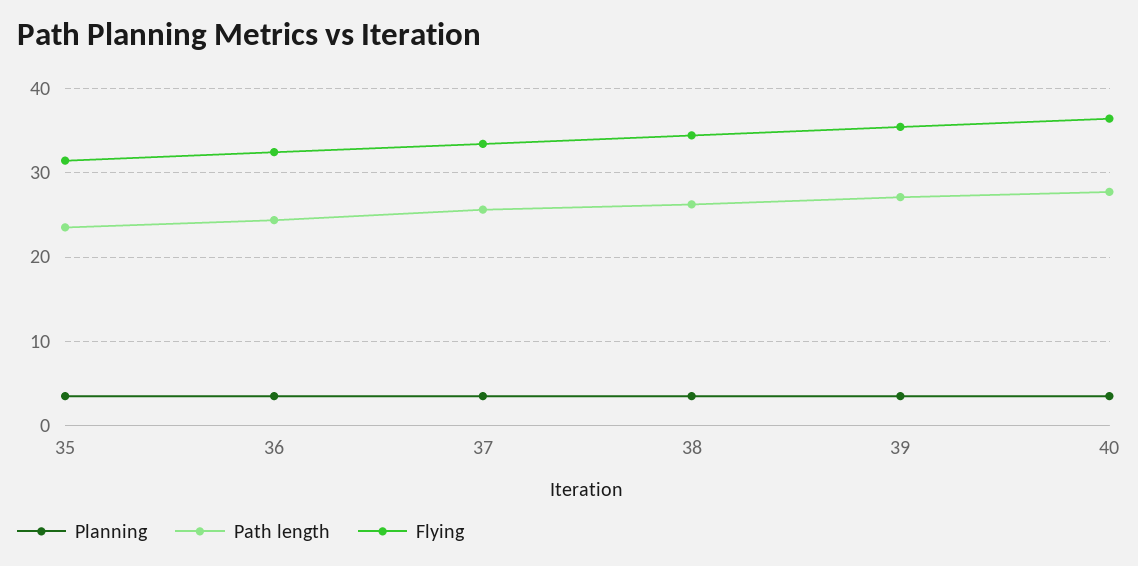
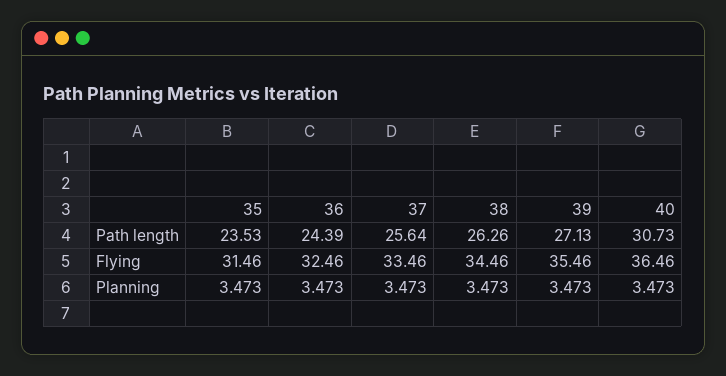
Path length, 40: 28 -> 30.73

